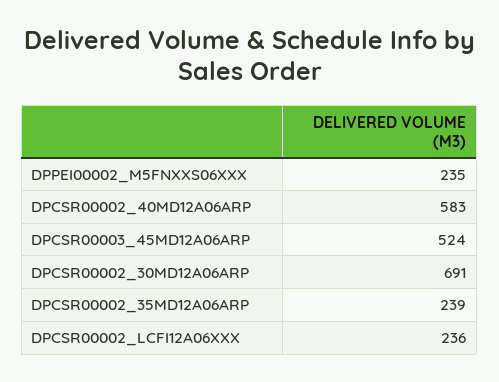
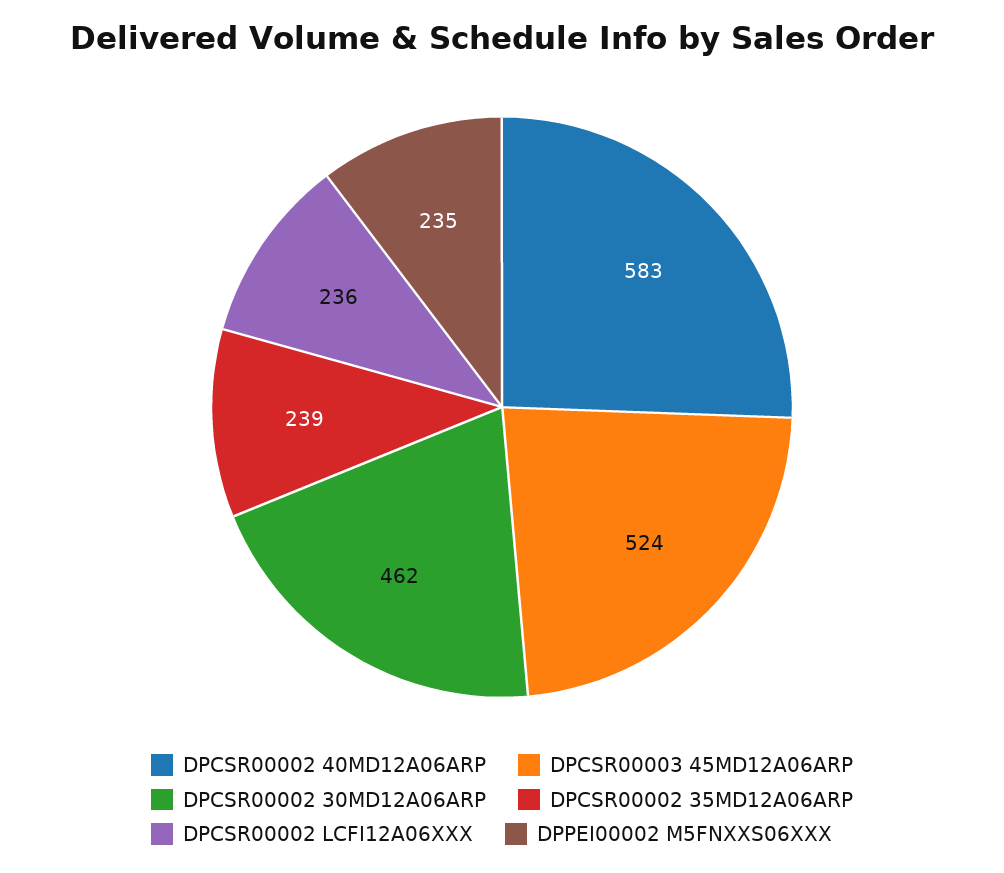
DPCSR00002_30MD12A06ARP: 691 -> 462

